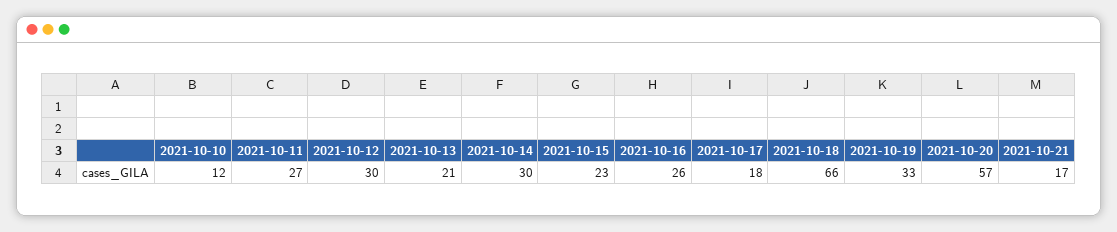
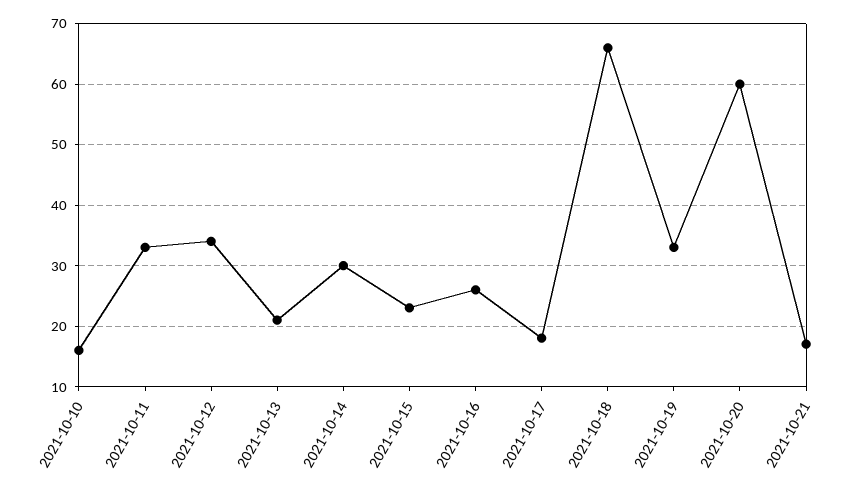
2021-10-10: 12 -> 16
2021-10-11: 27 -> 33
2021-10-12: 30 -> 34
2021-10-20: 57 -> 60

